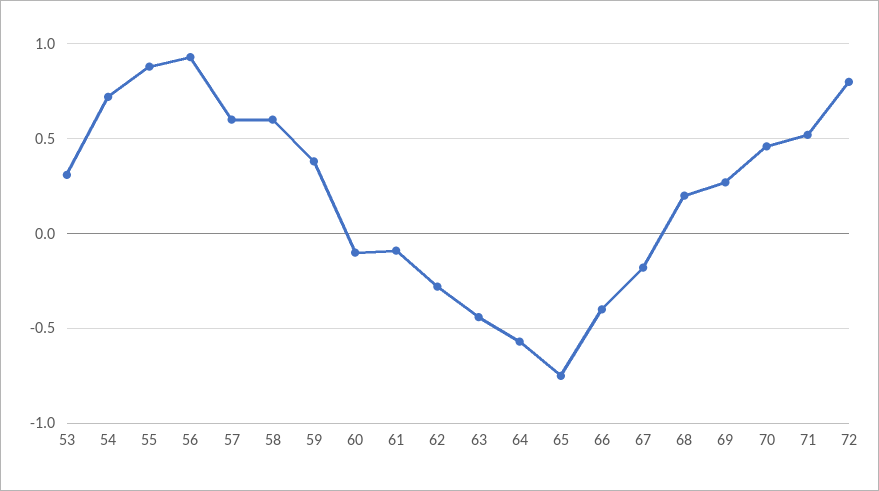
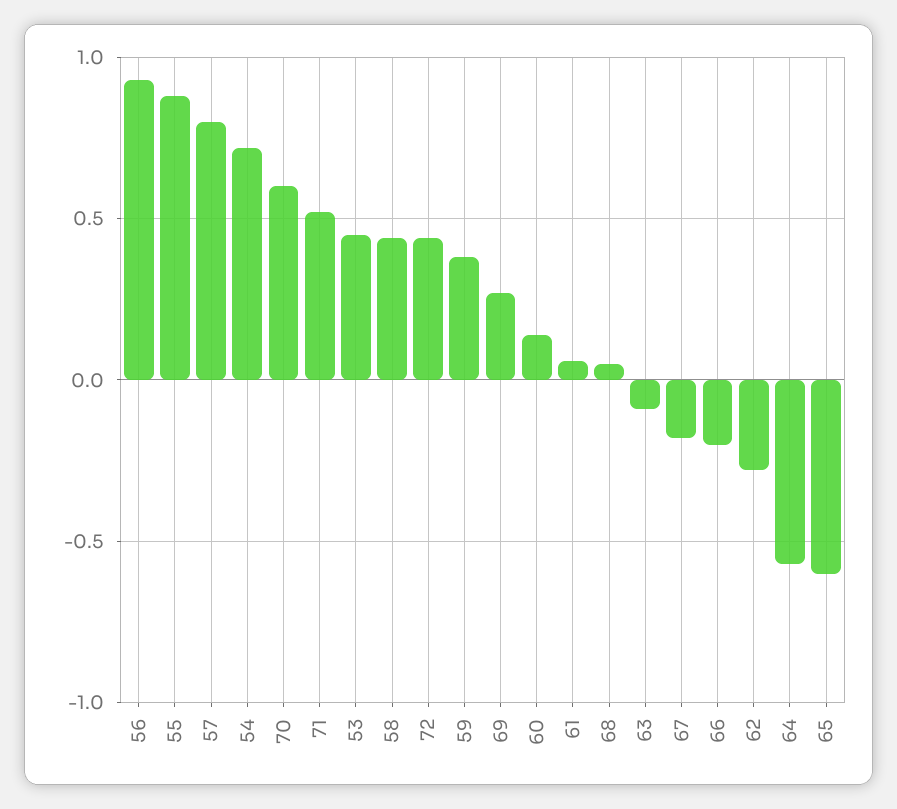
53: 0.3 -> 0.45
57: 0.6 -> 0.8
58: 0.6 -> 0.45
60: -0.1 -> 0.15
61: -0.1 -> 0.05
63: -0.45 -> -0.1
65: -0.75 -> -0.6
66: -0.4 -> -0.2
68: 0.2 -> 0.05
70: 0.45 -> 0.6
72: 0.8 -> 0.45

